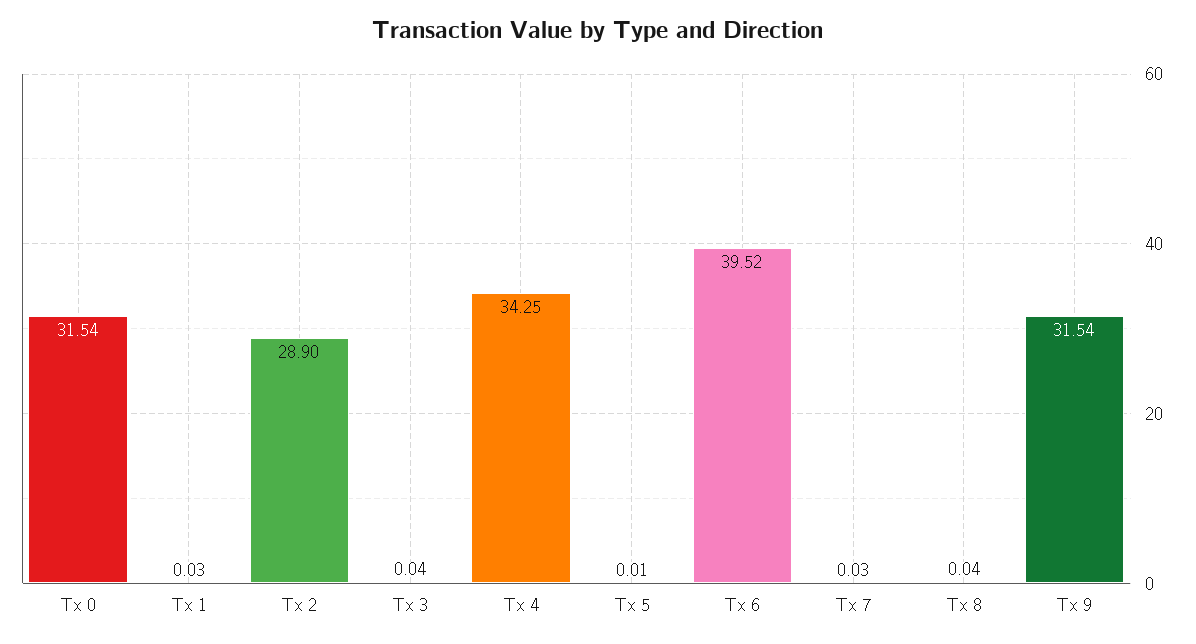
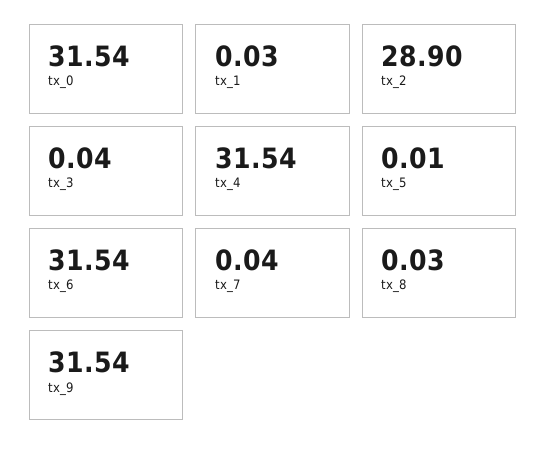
Tx 4: 34.25 -> 31.54
Tx 6: 39.52 -> 31.54
Tx 7: 0.03 -> 0.04
Tx 8: 0.04 -> 0.03

